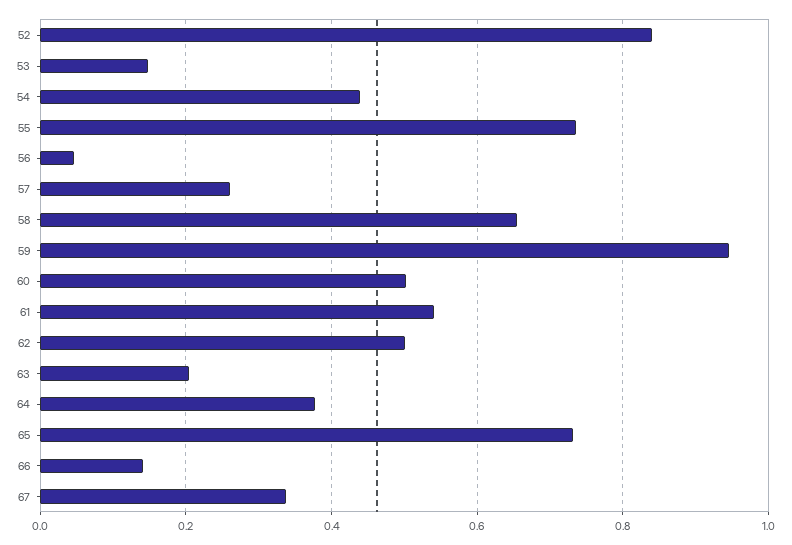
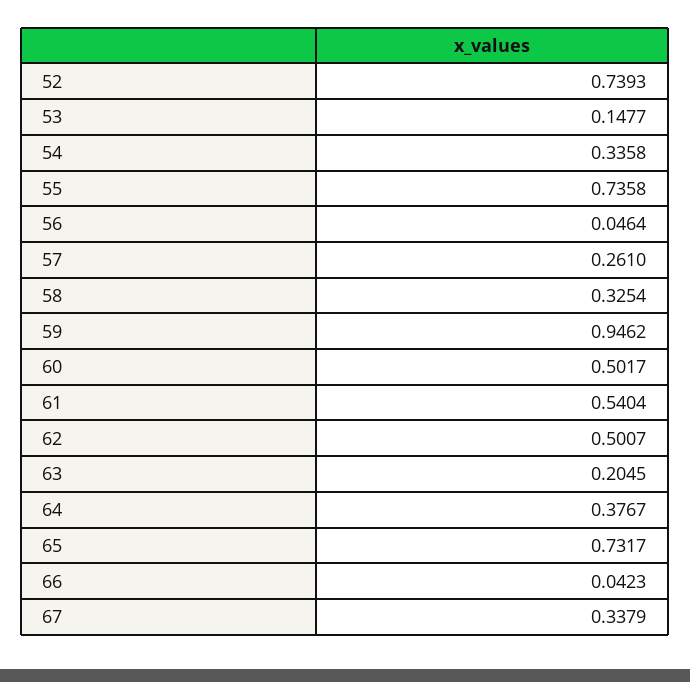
52: 0.84 -> 0.7393
54: 0.44 -> 0.3358
58: 0.66 -> 0.3254
66: 0.14 -> 0.0423

